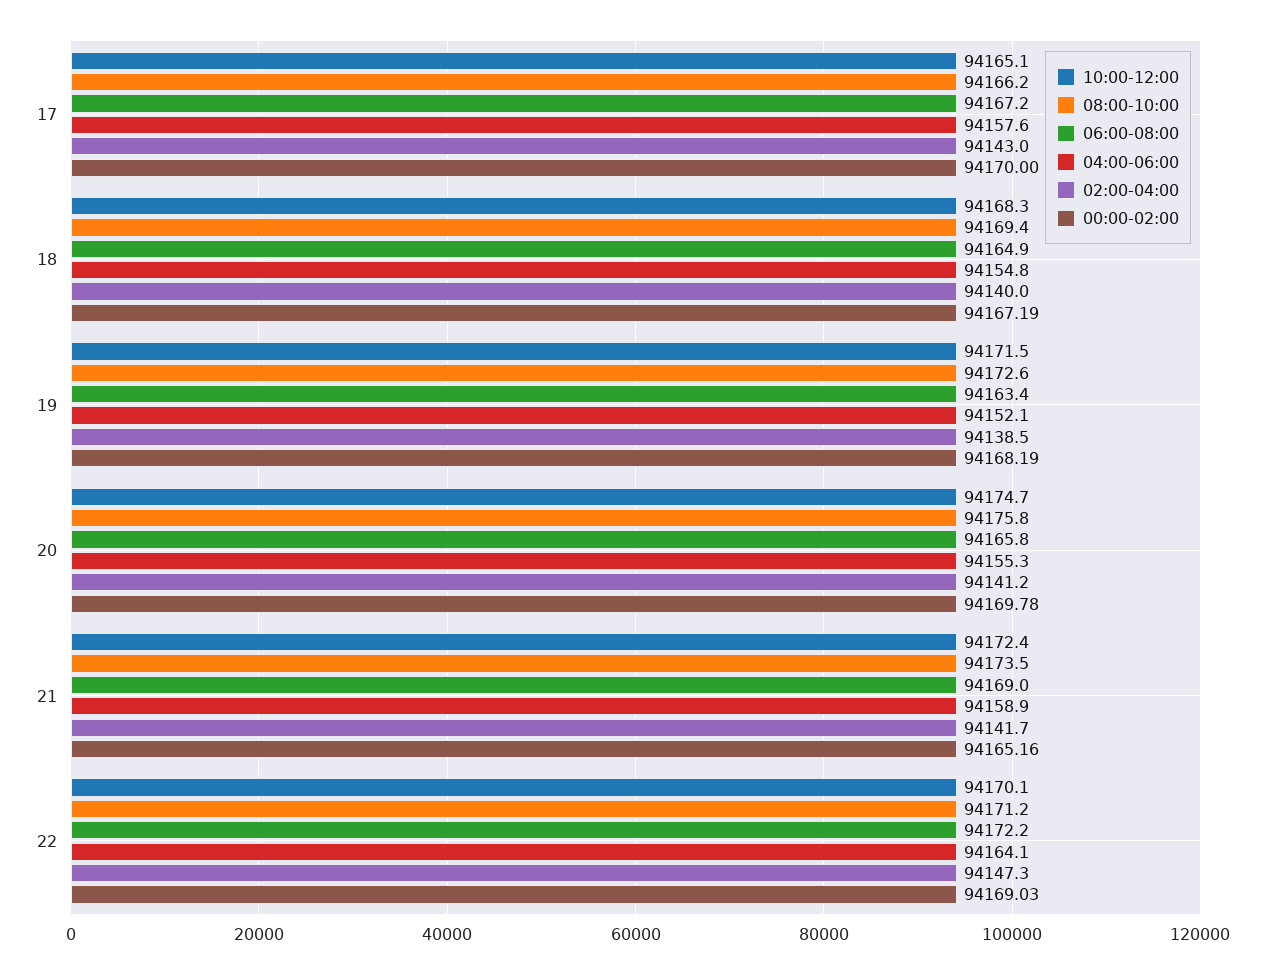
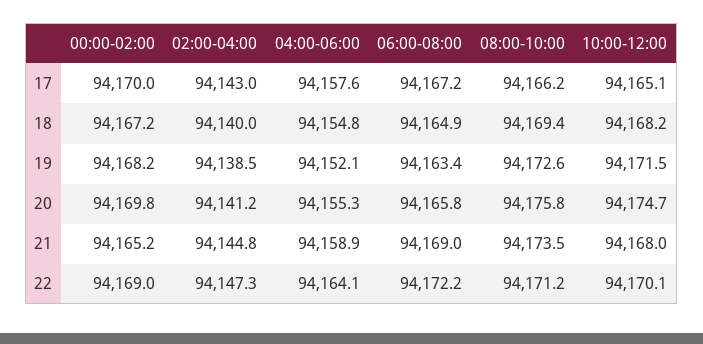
10:00-12:00, 18: 94168.3 -> 94168.2
10:00-12:00, 21: 94172.4 -> 94168
02:00-04:00, 21: 94141.7 -> 94144.8

